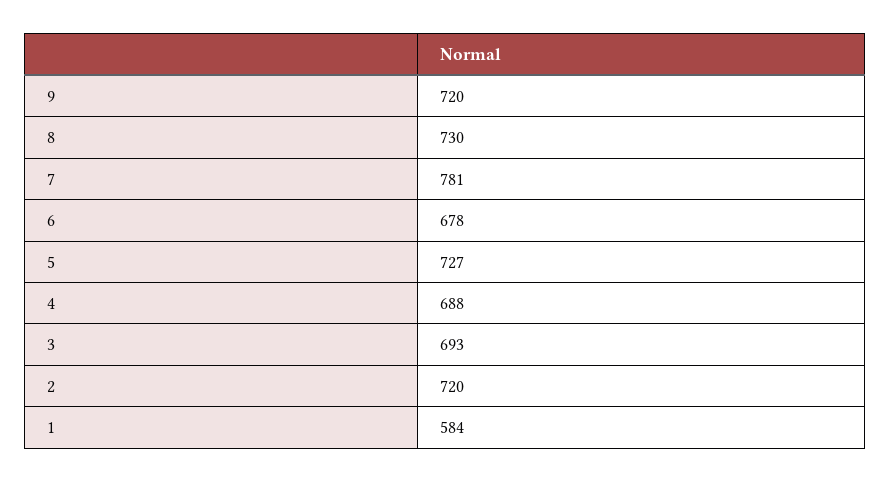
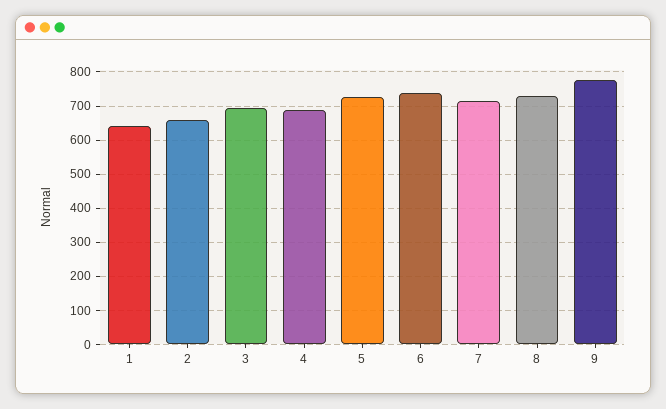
9: 720 -> 780
7: 781 -> 720
6: 678 -> 740
2: 720 -> 660
1: 584 -> 640

